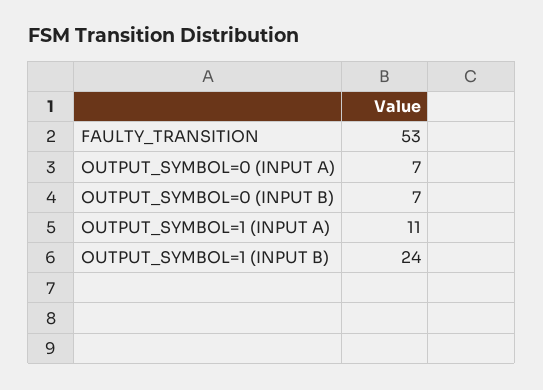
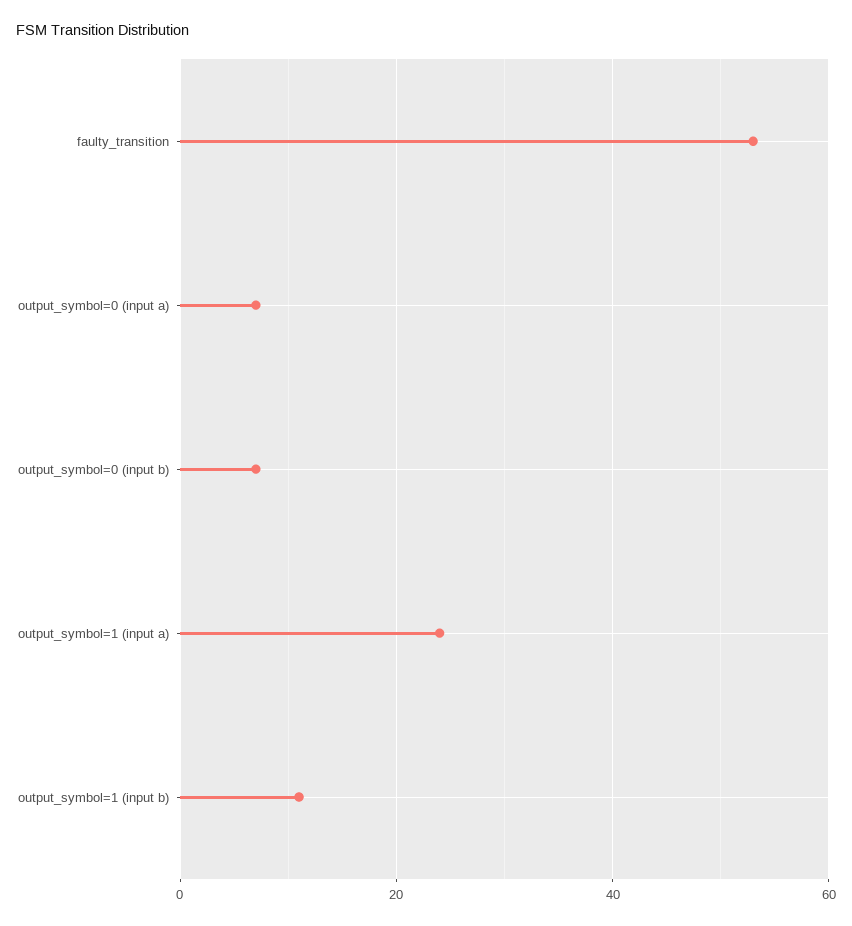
OUTPUT_SYMBOL=1 (INPUT A): 11 -> 25
OUTPUT_SYMBOL=1 (INPUT B): 24 -> 10

